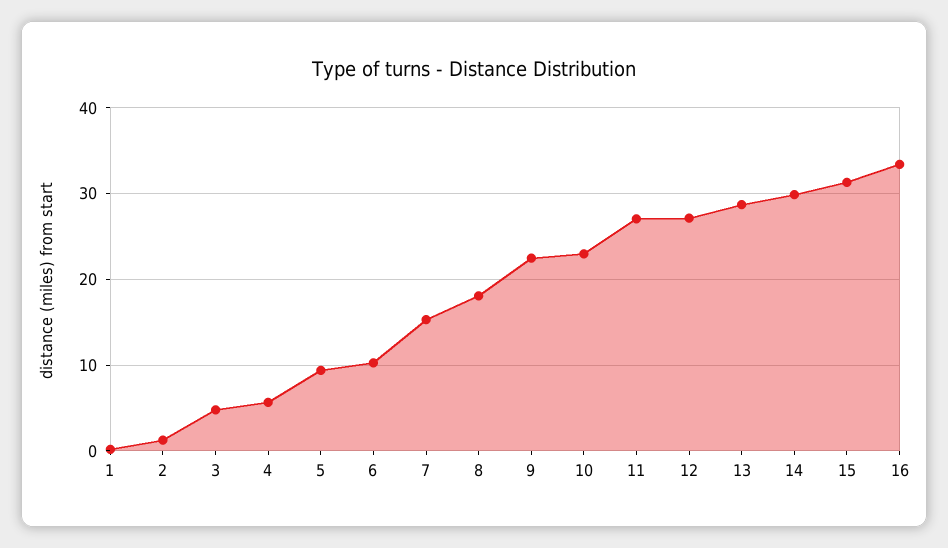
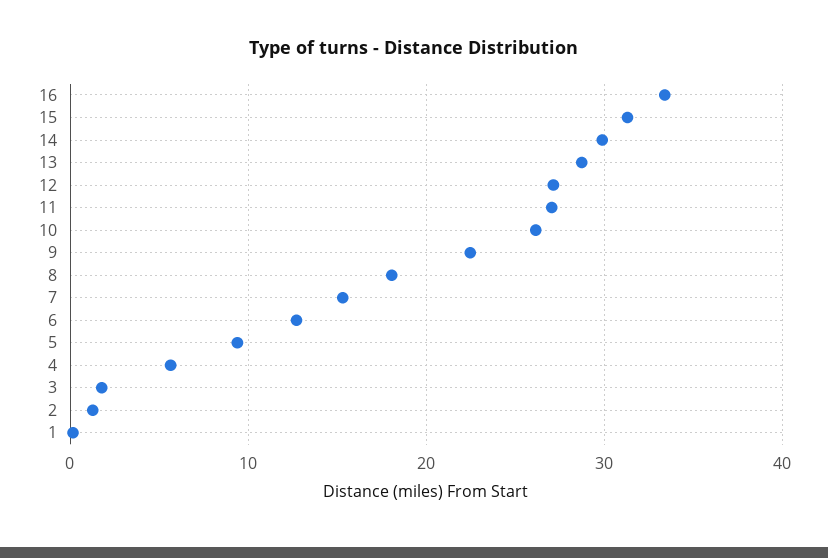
3: 5 -> 2
6: 10 -> 13
10: 23 -> 26

